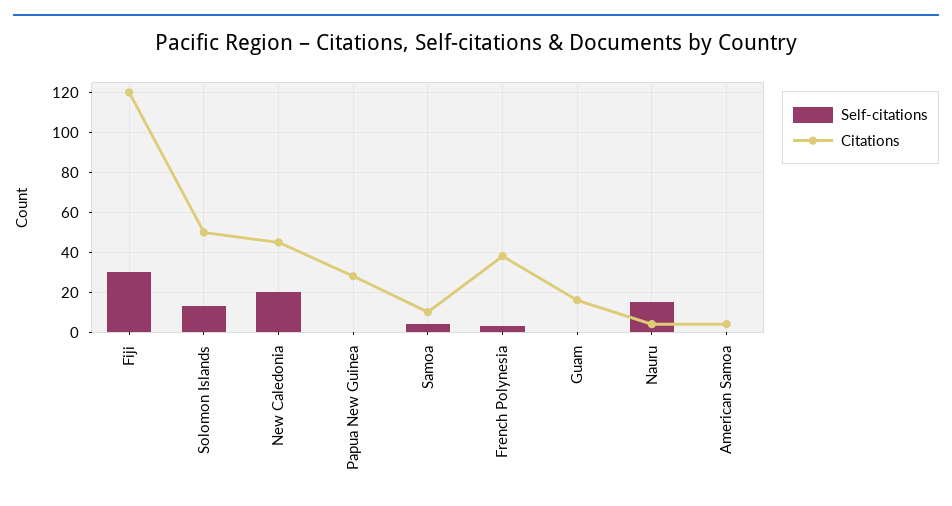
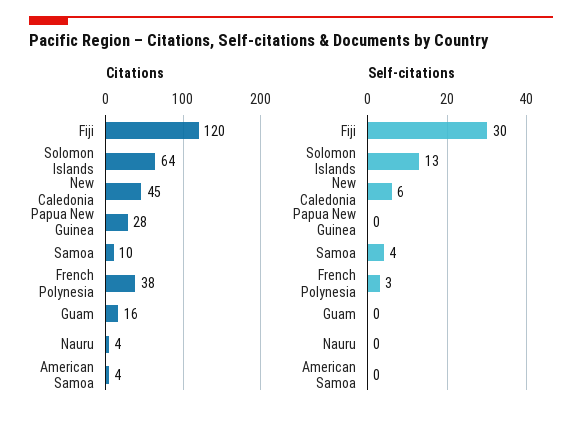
Citations, Solomon Islands: 50 -> 64
Self-citations, New Caledonia: 20 -> 6
Self-citations, Nauru: 15 -> 0

